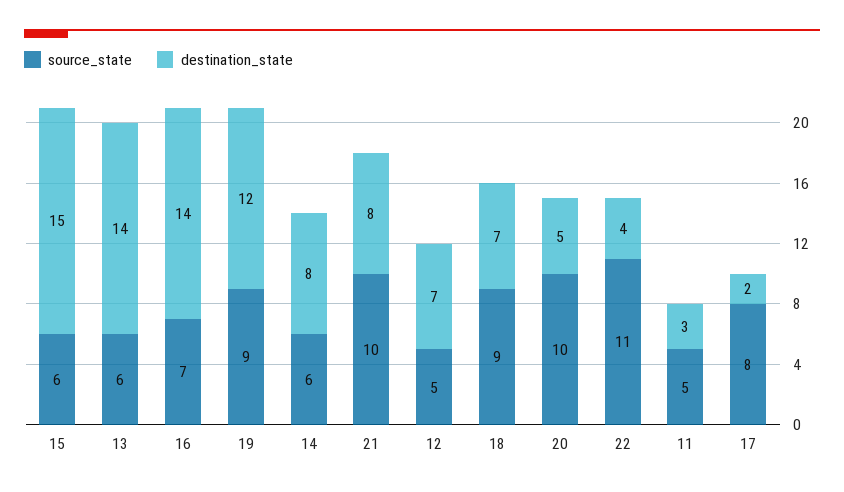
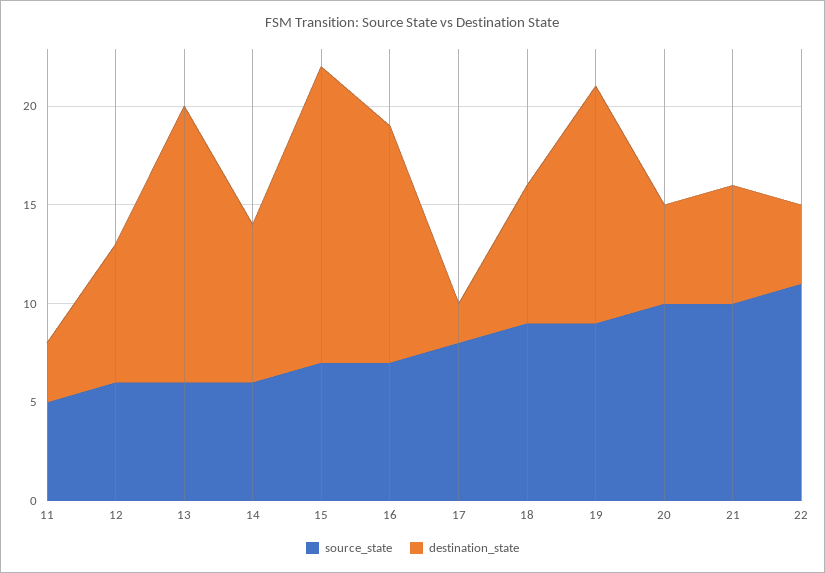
source_state, 15: 6 -> 7
destination_state, 16: 14 -> 12
destination_state, 21: 8 -> 6
source_state, 12: 5 -> 6

